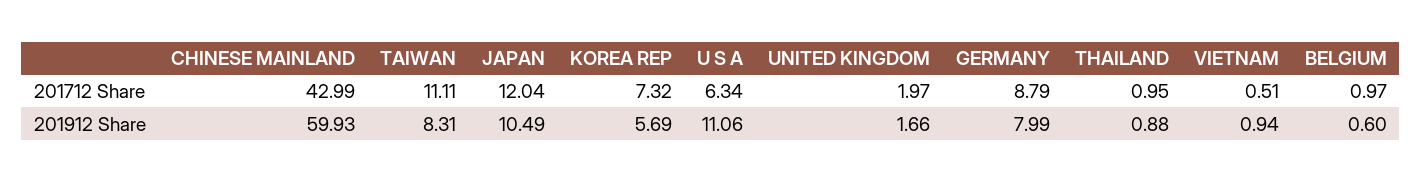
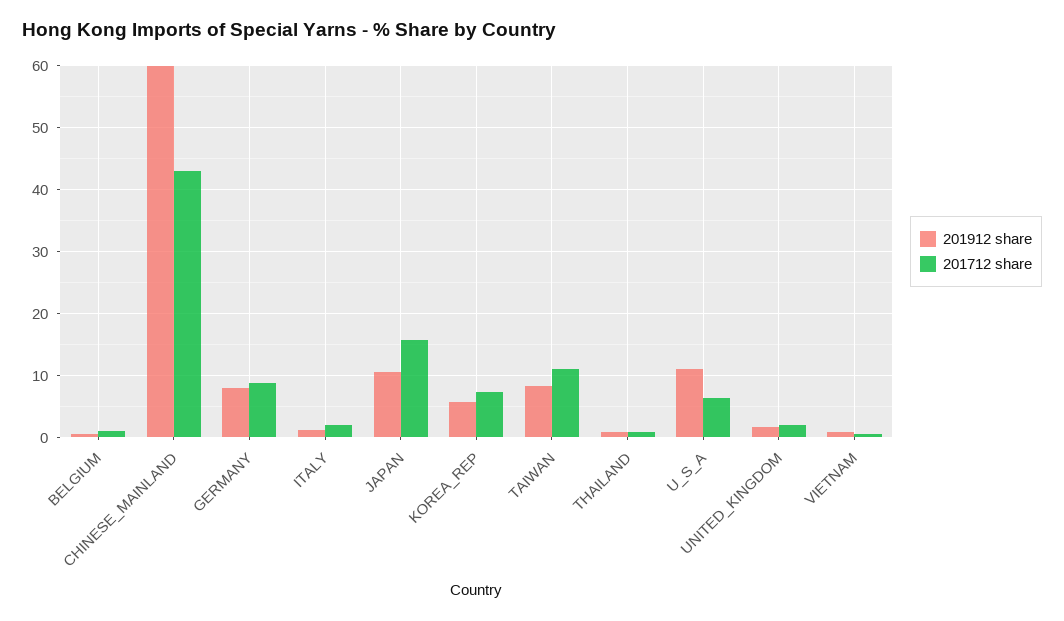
201712 Share, JAPAN: 12.04 -> 16
201912 Share, ITALY: none -> 1
201712 Share, ITALY: none -> 2

